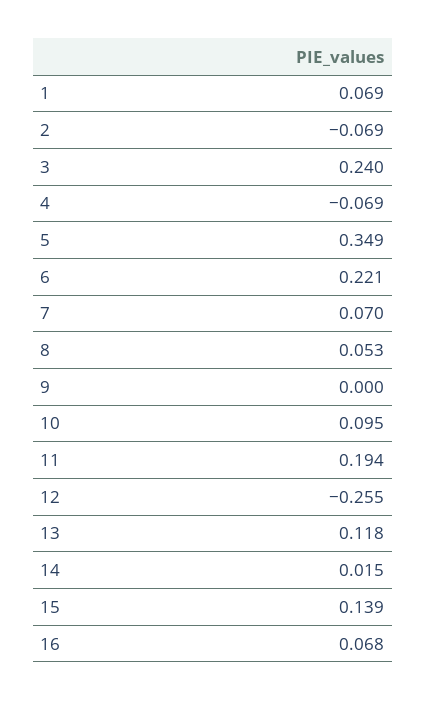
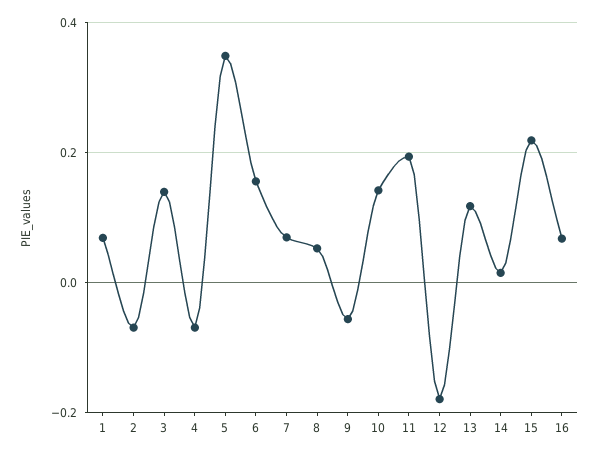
3: 0.24 -> 0.14
6: 0.221 -> 0.16
9: 0 -> -0.06
10: 0.095 -> 0.14
12: -0.255 -> -0.18
15: 0.139 -> 0.22

